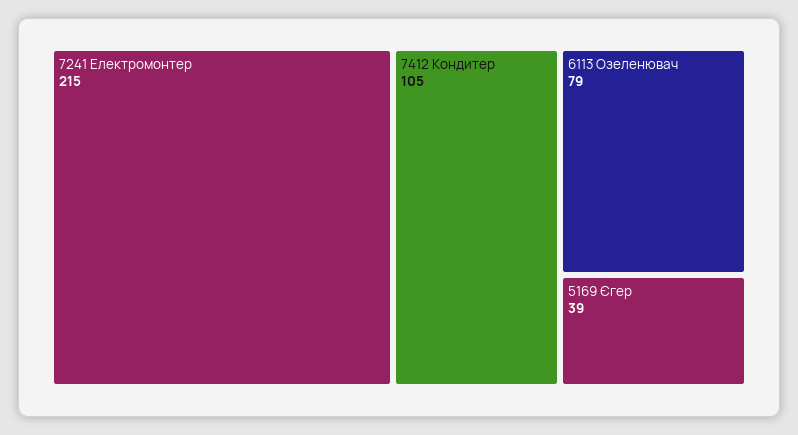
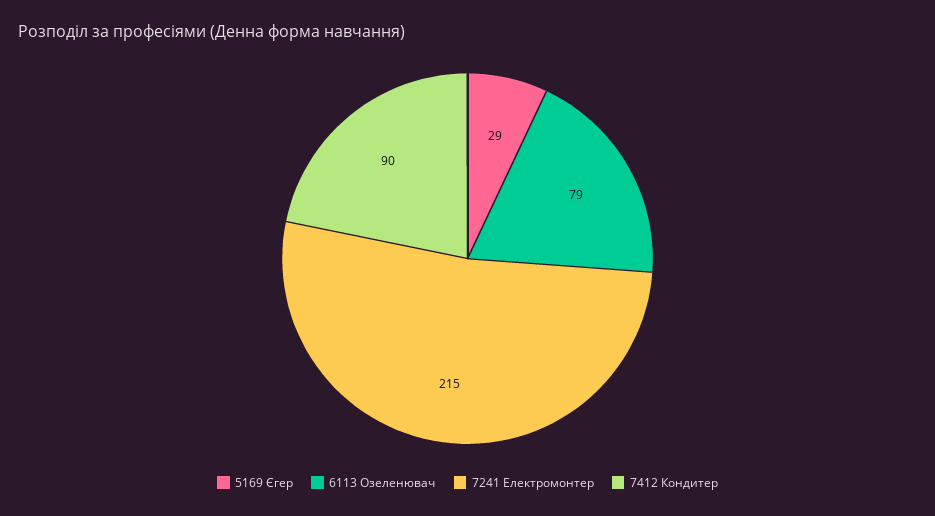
7412 Кондитер: 105 -> 90
5169 Єгер: 39 -> 29

